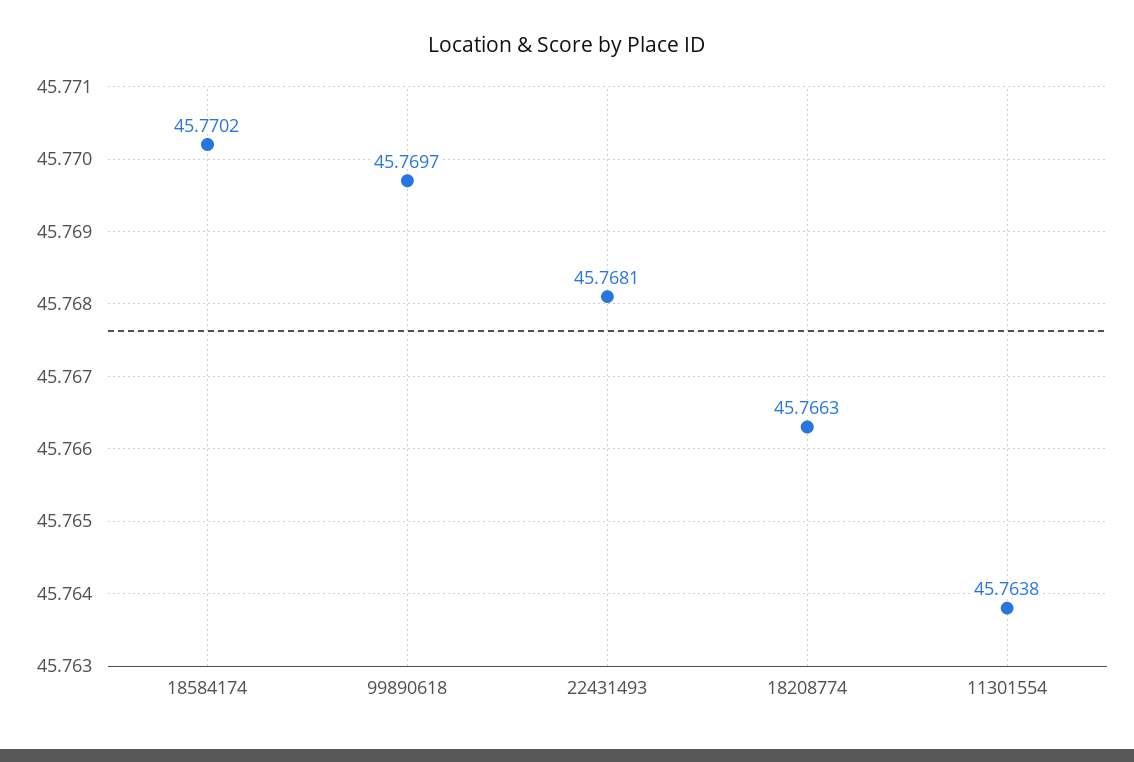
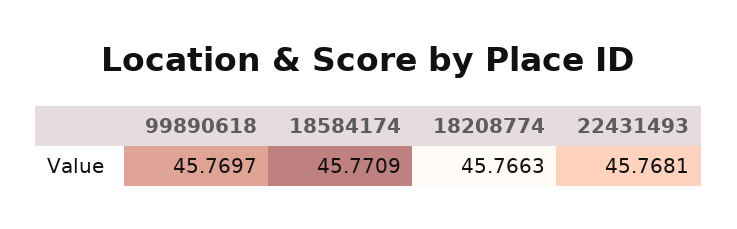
18584174: 45.7702 -> 45.7709
11301554: 45.7638 -> none

